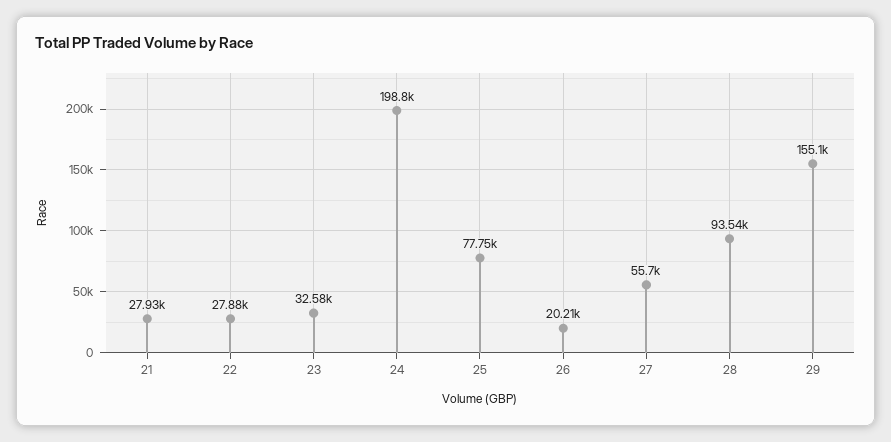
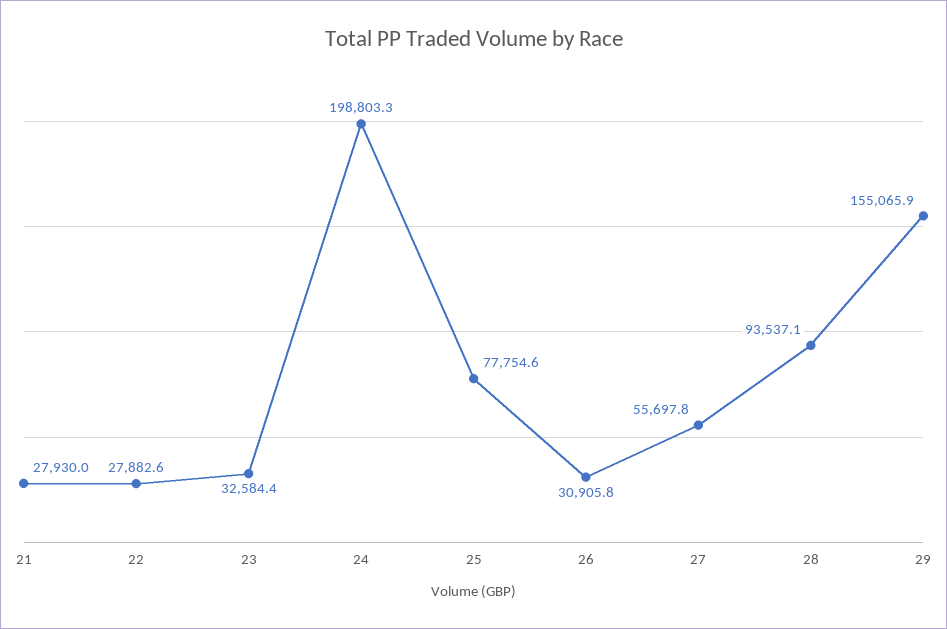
26: 20210 -> 30905.8

